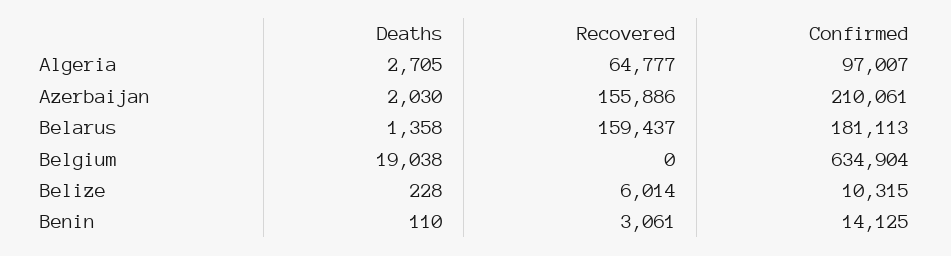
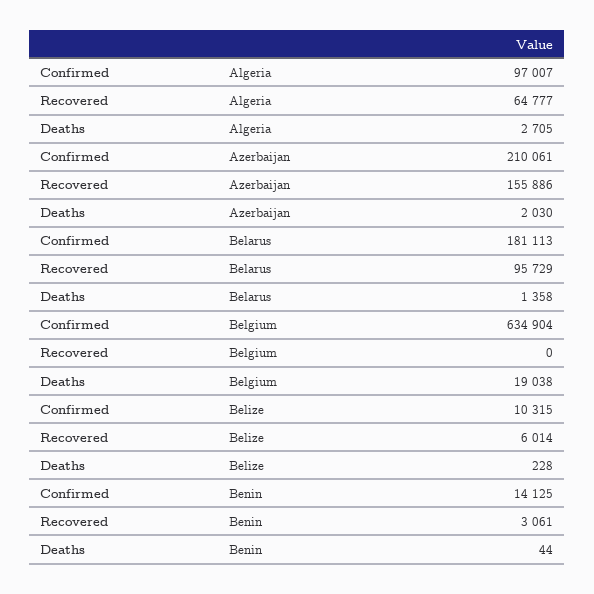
Recovered, Belarus: 159437 -> 95729
Deaths, Benin: 110 -> 44

